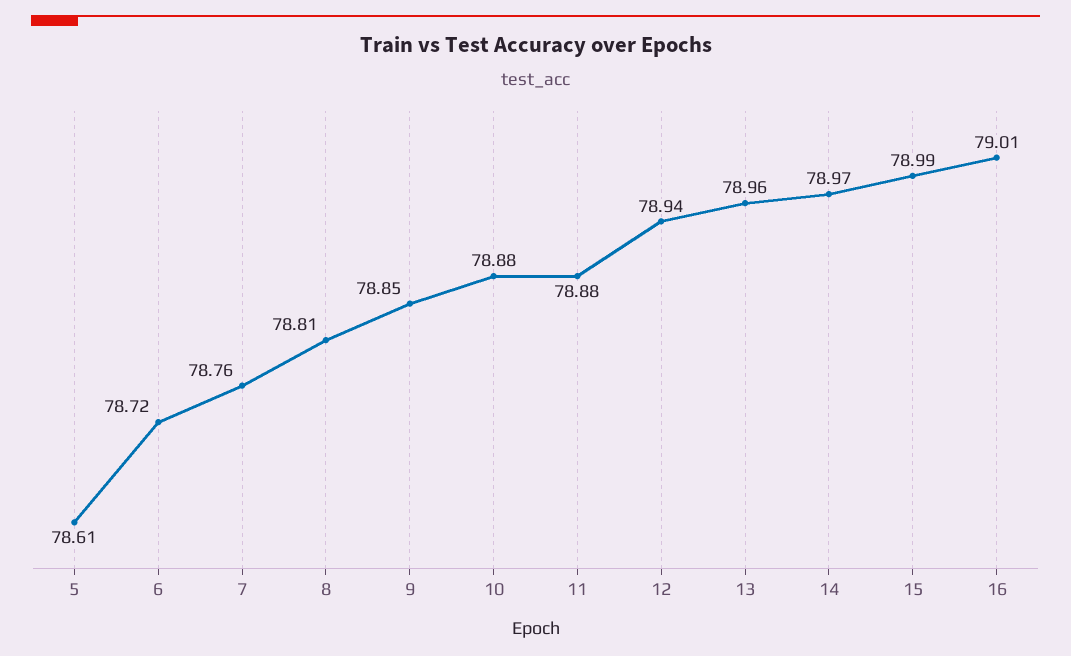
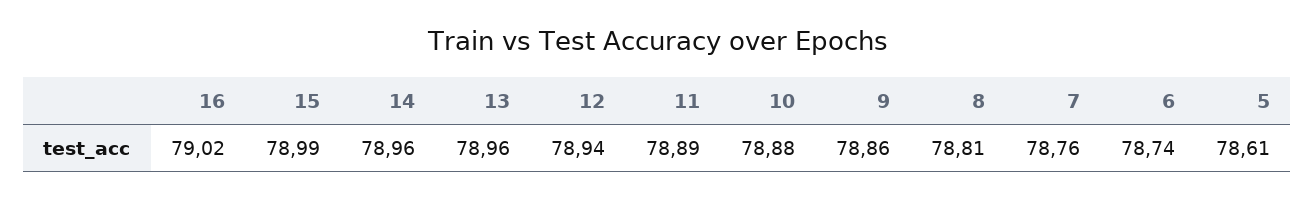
6: 78.72 -> 78.74
9: 78.85 -> 78.86
11: 78.88 -> 78.89
14: 78.97 -> 78.96
16: 79.01 -> 79.02

